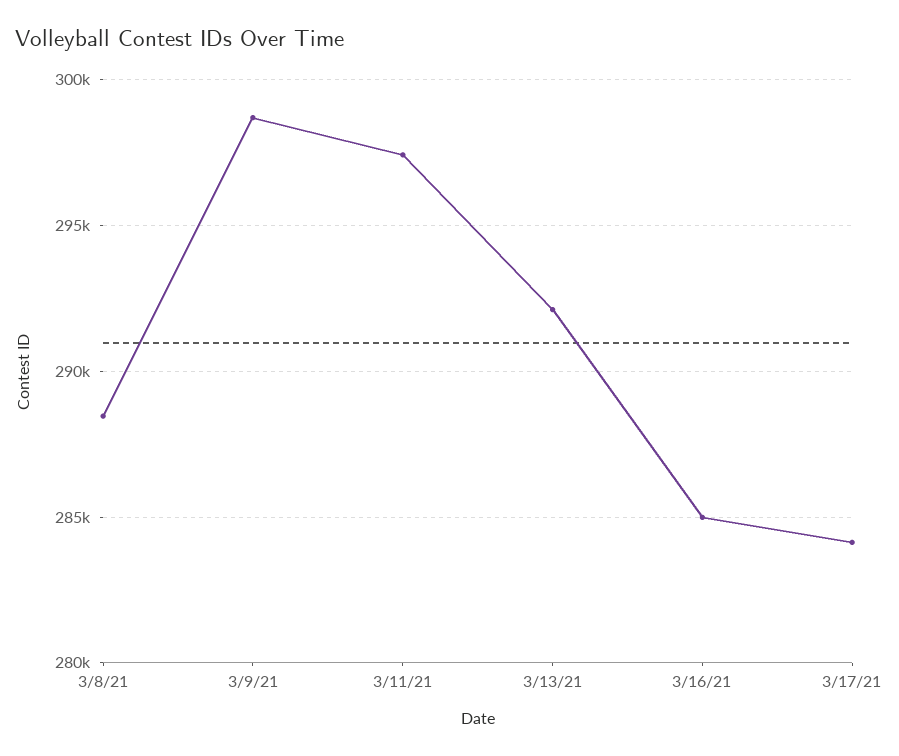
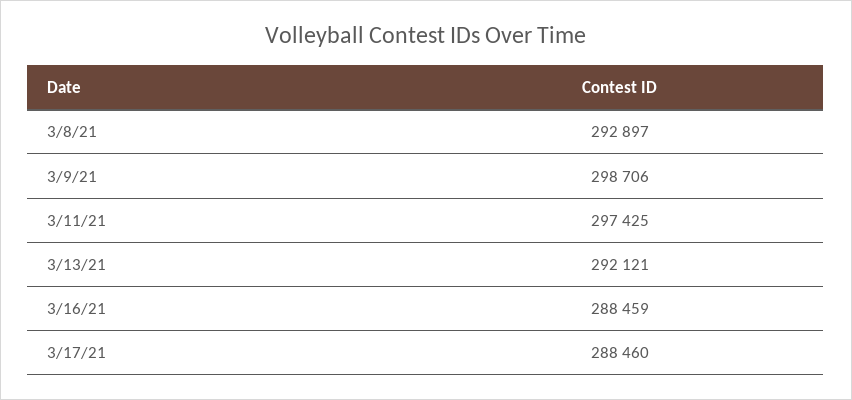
3/8/21: 288500 -> 292897
3/16/21: 285000 -> 288459
3/17/21: 284000 -> 288460

